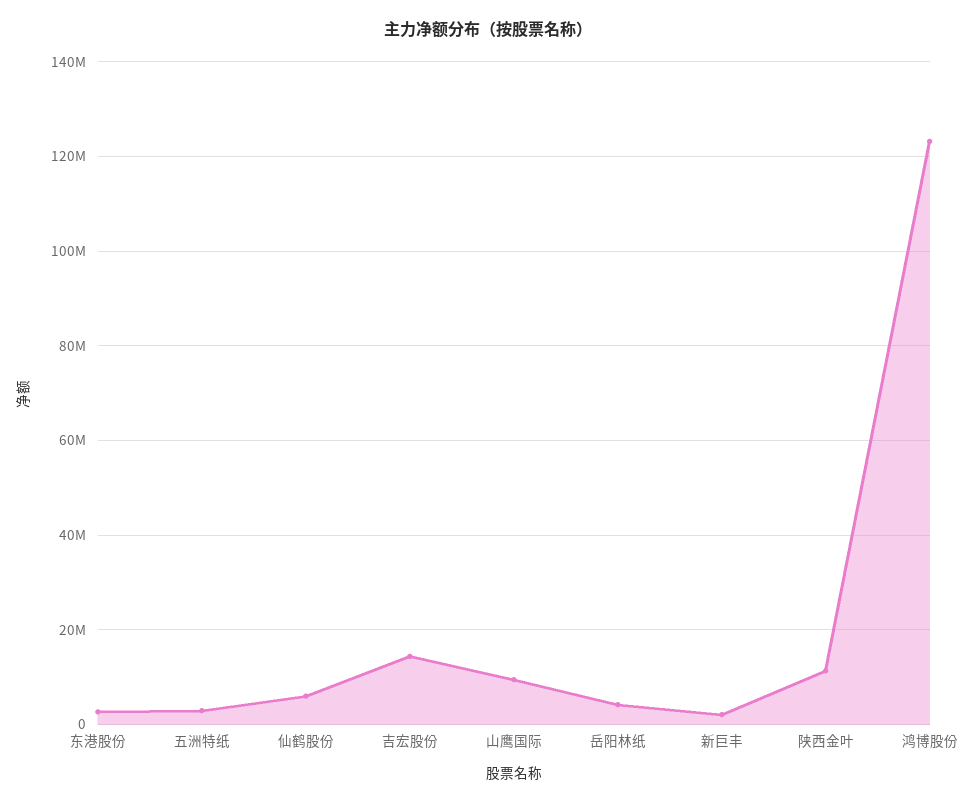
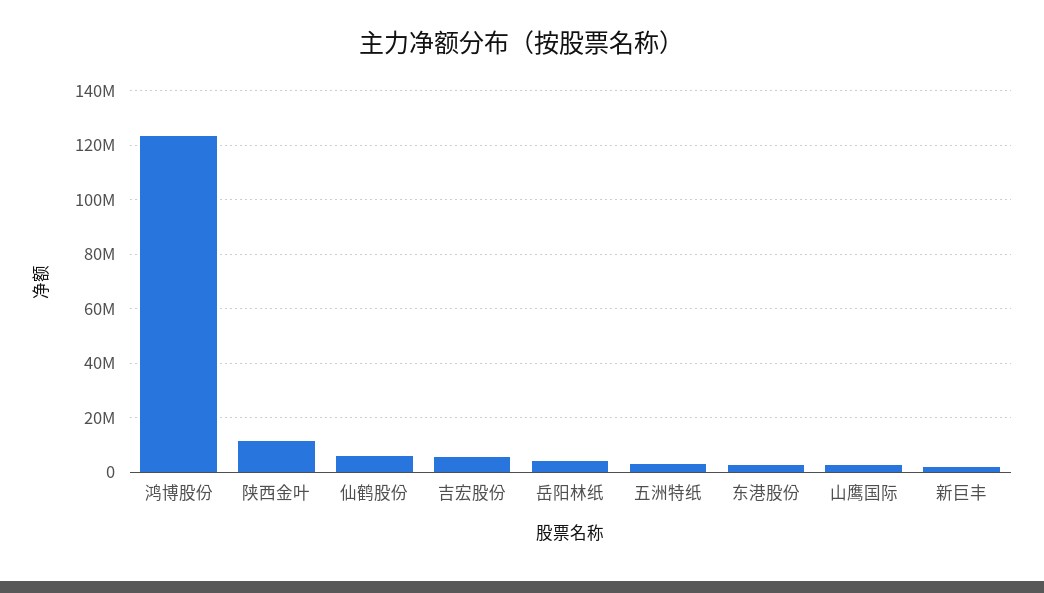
吉宏股份: 14000000 -> 5000000
山鹰国际: 10000000 -> 2500000

